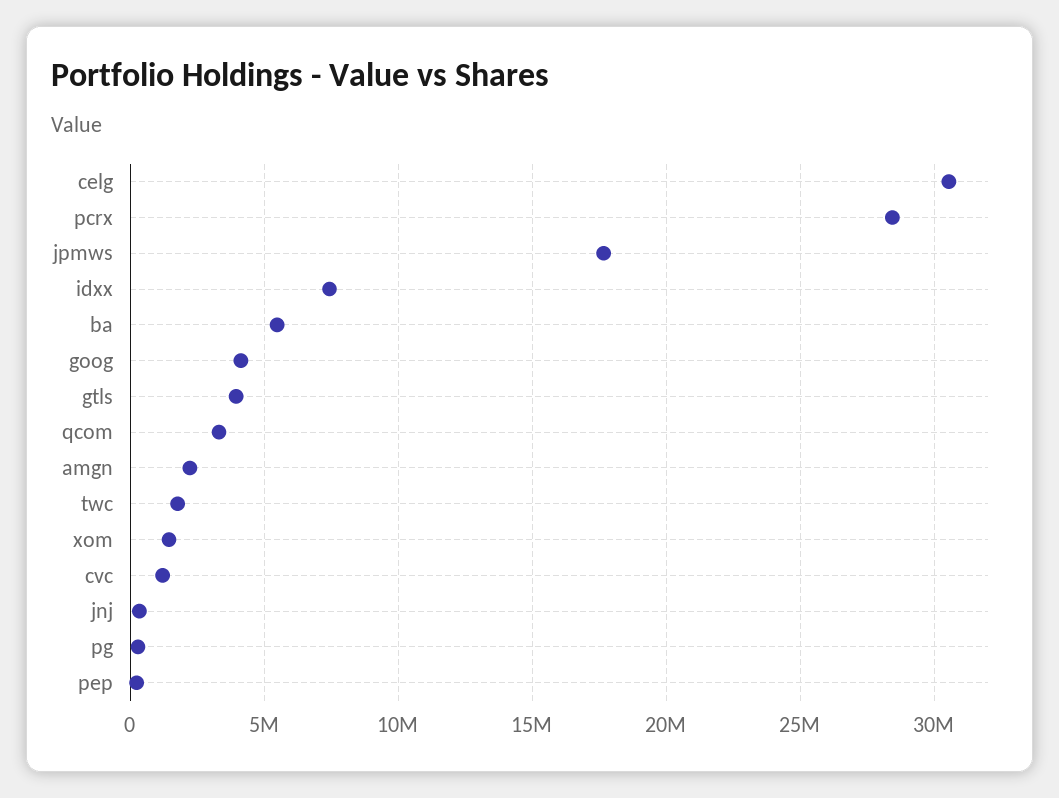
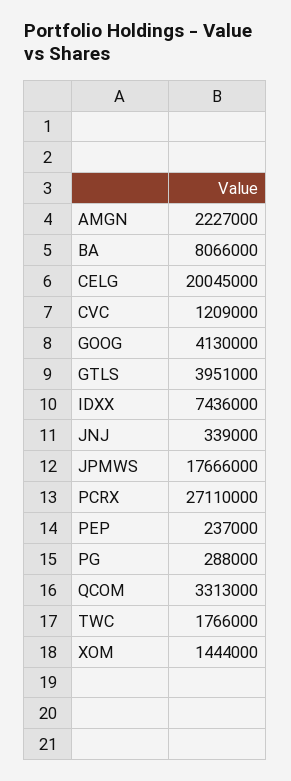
celg: 30500000 -> 20045000
pcrx: 28500000 -> 27110000
ba: 5500000 -> 8066000

